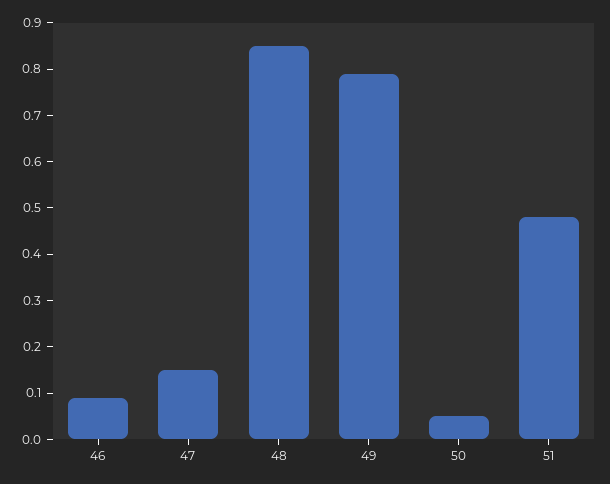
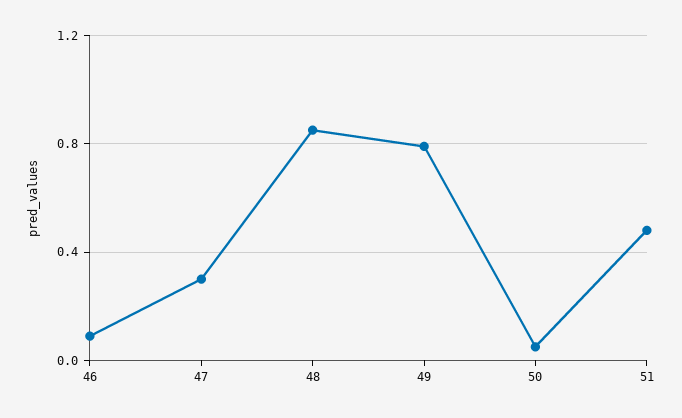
47: 0.15 -> 0.3

